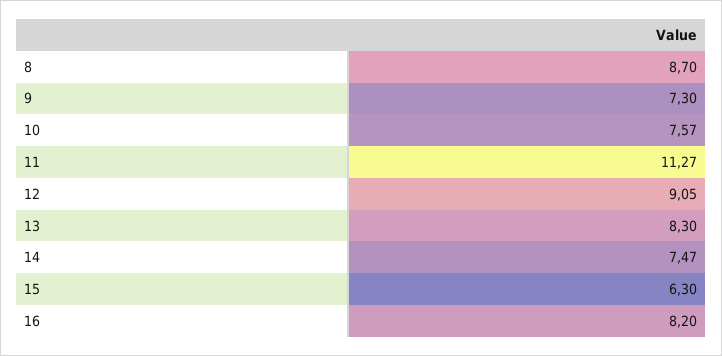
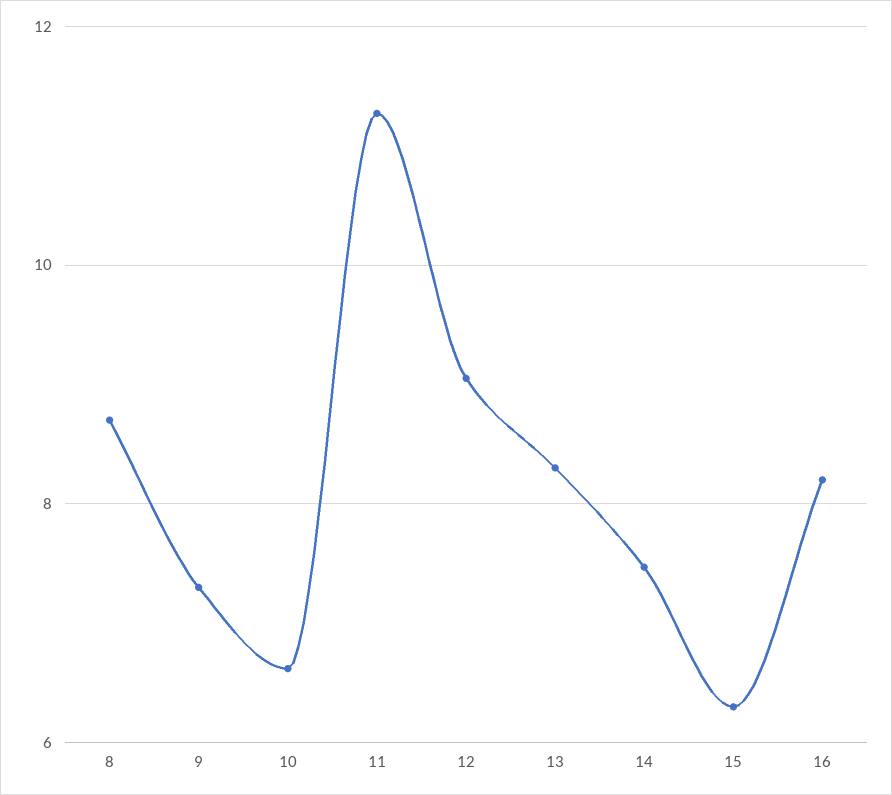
10: 7.57 -> 6.6

